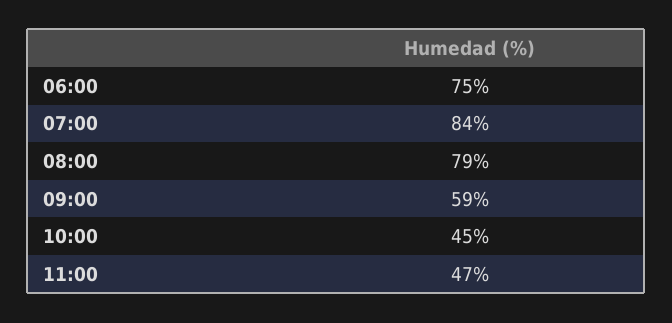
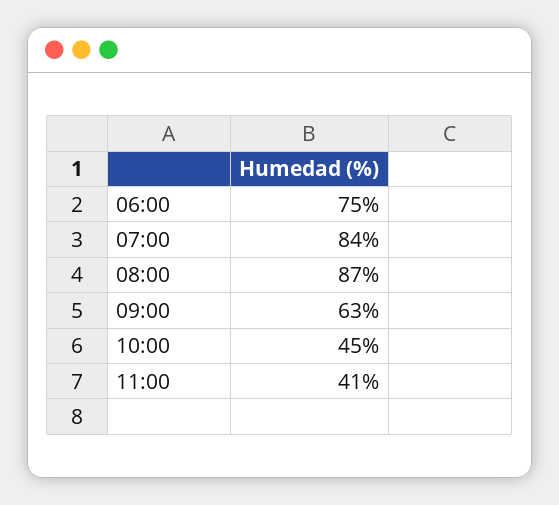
08:00: 79 -> 87
09:00: 59 -> 63
11:00: 47 -> 41

